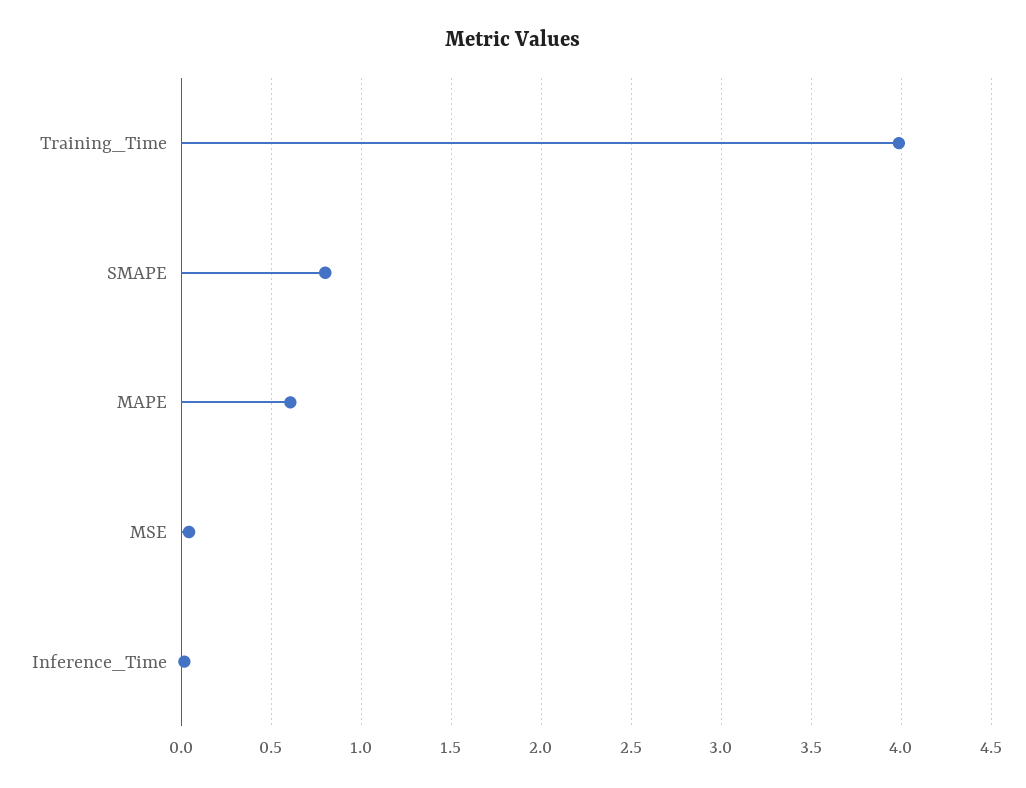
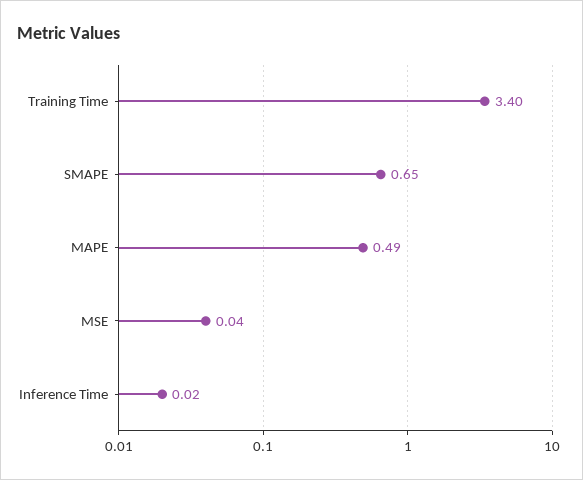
Training_Time: 4 -> 3.4
SMAPE: 0.8 -> 0.65
MAPE: 0.6 -> 0.49

